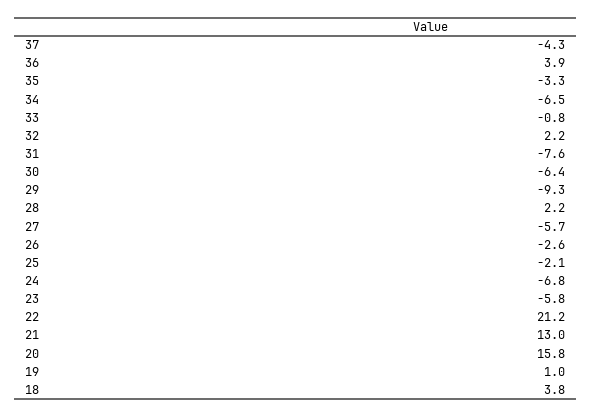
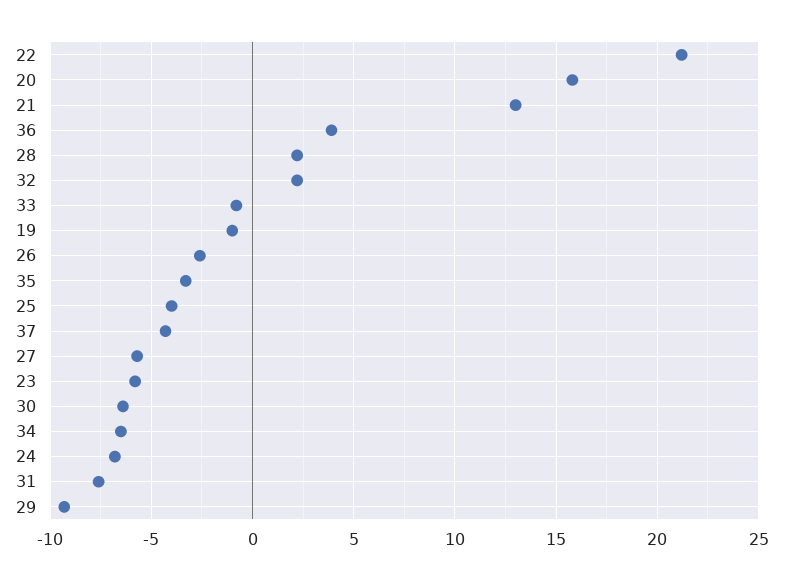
25: -2.1 -> -4
19: 1 -> -1
18: 3.8 -> none

